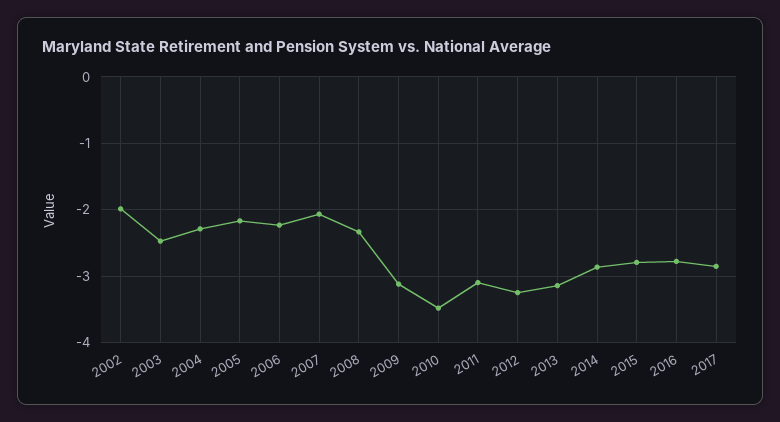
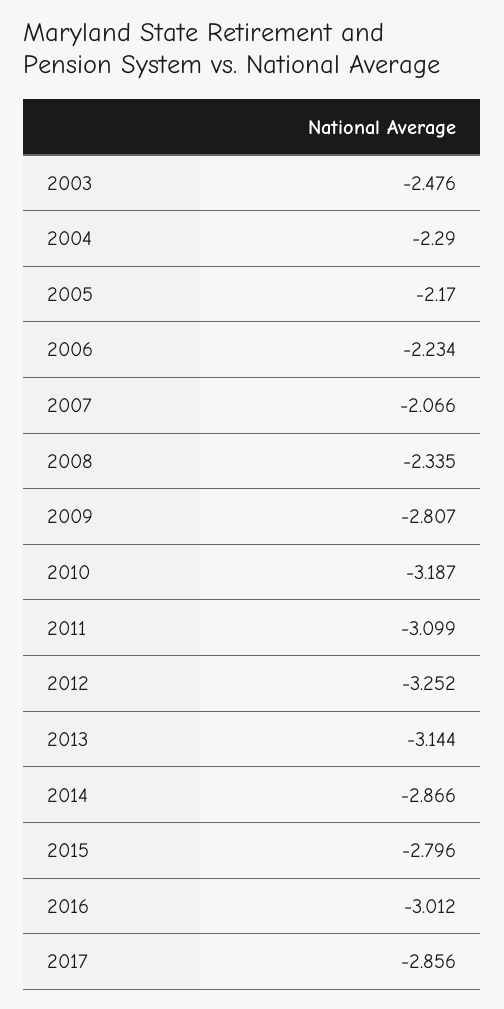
2002: -2 -> none
2009: -3.1 -> -2.807
2010: -3.5 -> -3.187
2016: -2.8 -> -3.012

